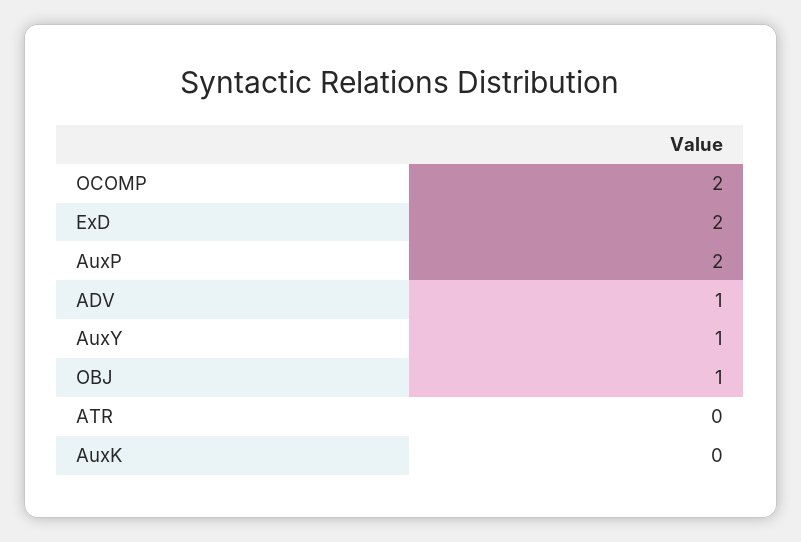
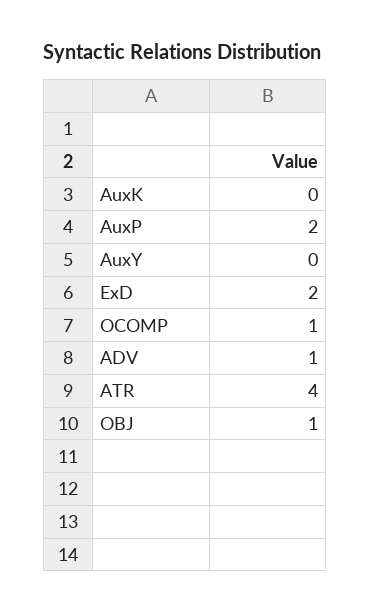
OCOMP: 2 -> 1
AuxY: 1 -> 0
ATR: 0 -> 4

